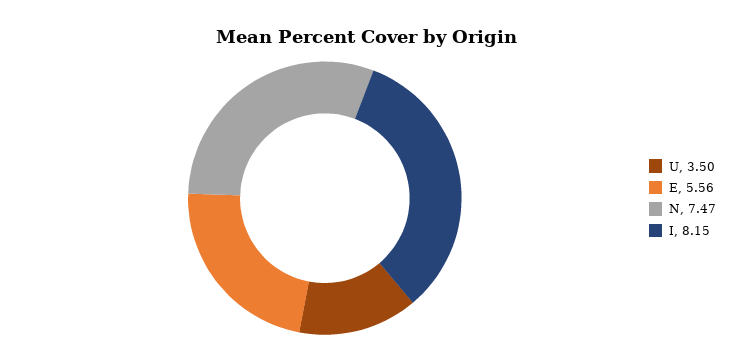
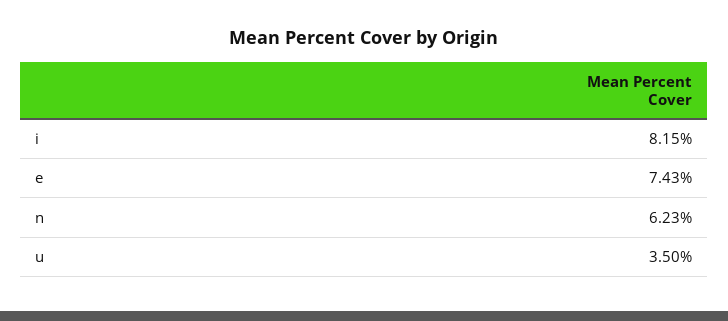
E: 5.56 -> 7.43
N: 7.47 -> 6.23

